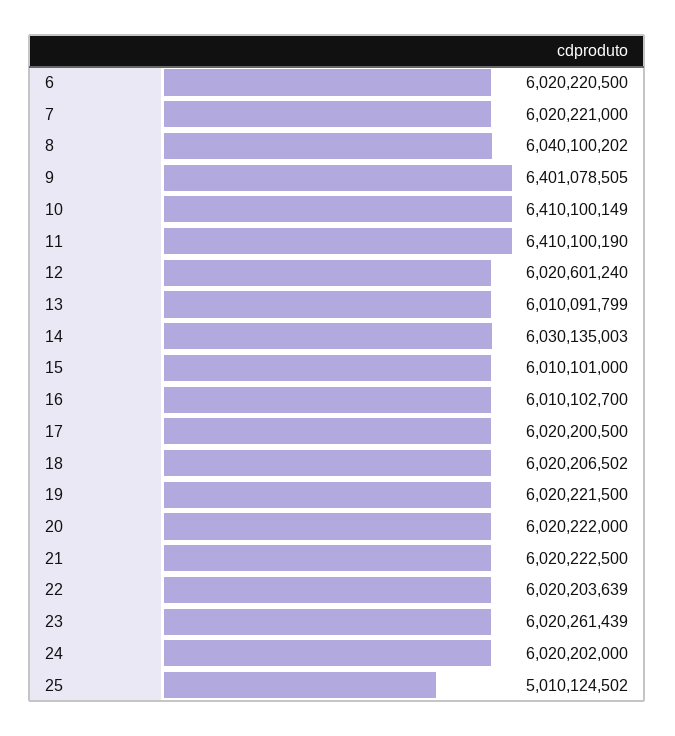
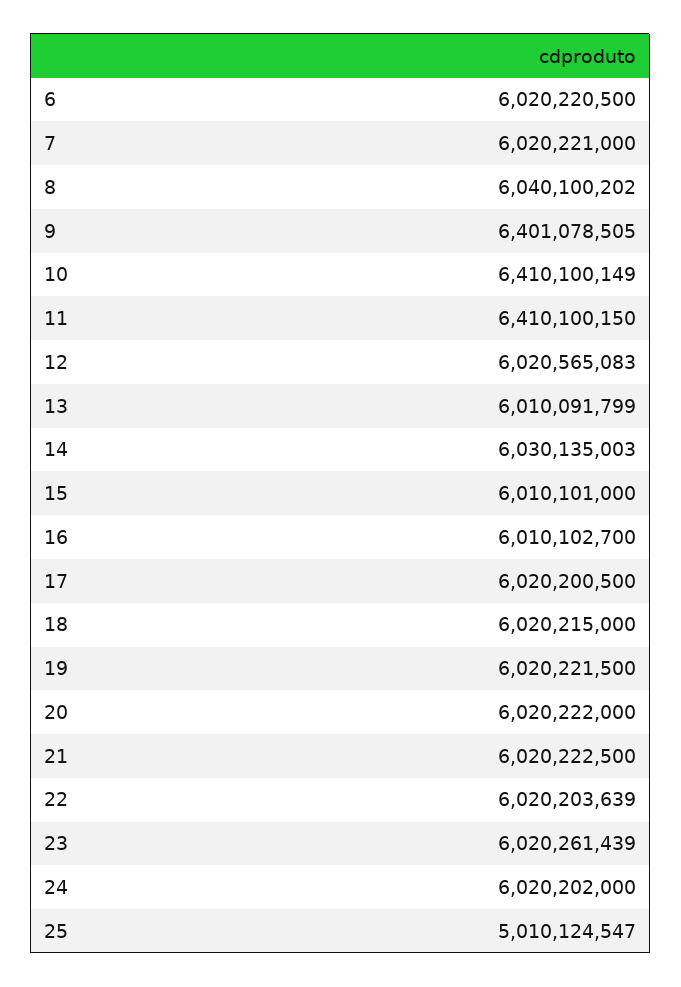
11: 6410100190 -> 6410100150
12: 6020601240 -> 6020565083
18: 6020206502 -> 6020215000
25: 5010124502 -> 5010124547

